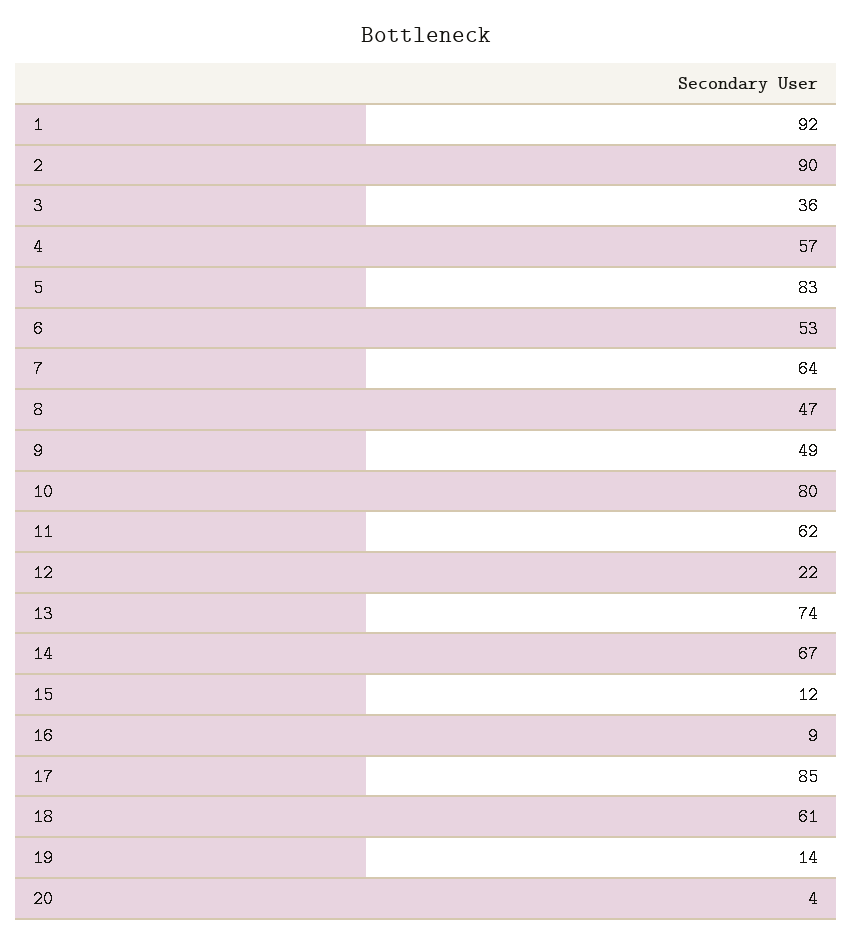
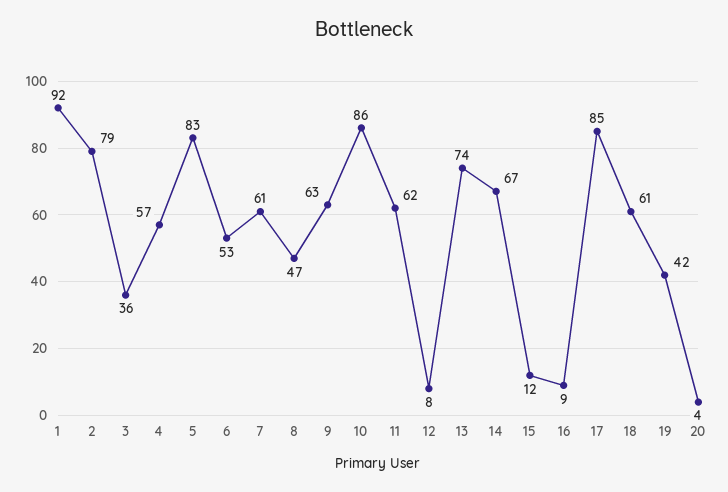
2: 90 -> 79
7: 64 -> 61
9: 49 -> 63
10: 80 -> 86
12: 22 -> 8
19: 14 -> 42

